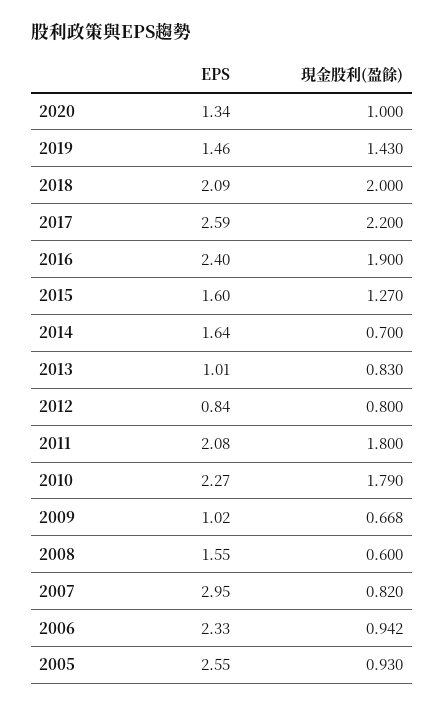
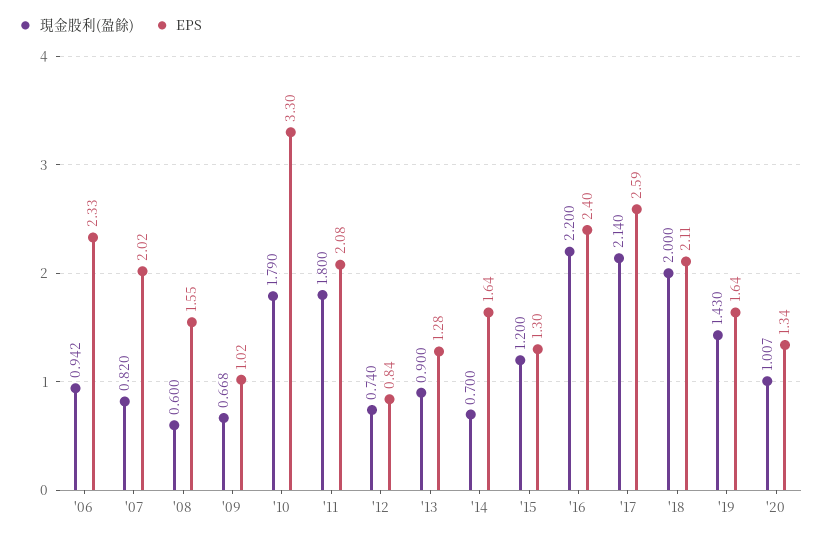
現金股利(盈餘), 2020: 1 -> 1.007
EPS, 2019: 1.46 -> 1.64
EPS, 2018: 2.09 -> 2.11
現金股利(盈餘), 2017: 2.2 -> 2.14
現金股利(盈餘), 2016: 1.9 -> 2.2
EPS, 2015: 1.6 -> 1.3
現金股利(盈餘), 2015: 1.27 -> 1.2
EPS, 2013: 1.01 -> 1.28
現金股利(盈餘), 2013: 0.83 -> 0.9
現金股利(盈餘), 2012: 0.8 -> 0.74
EPS, 2010: 2.27 -> 3.3
EPS, 2007: 2.95 -> 2.02
EPS, 2005: 2.55 -> none
現金股利(盈餘), 2005: 0.93 -> none

